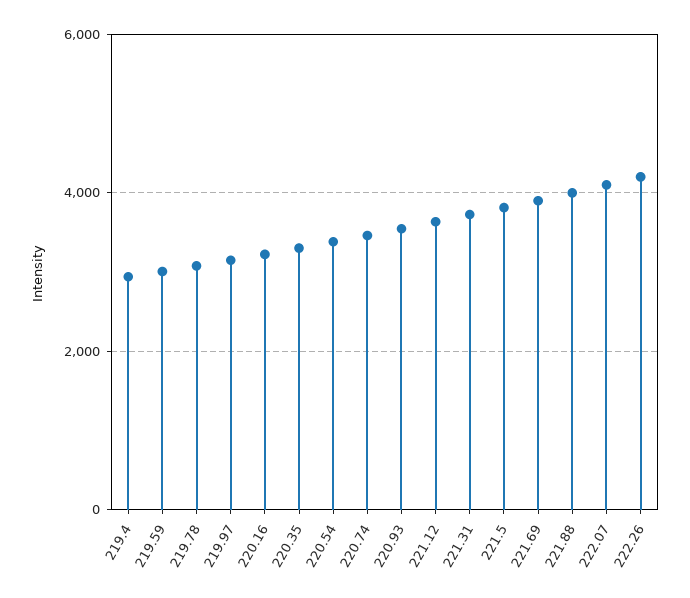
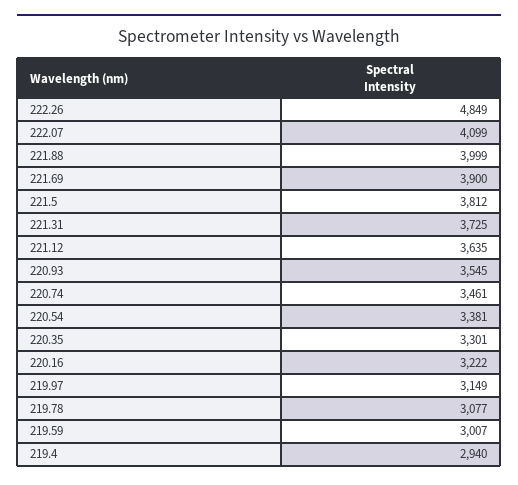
222.26: 4200 -> 4849

